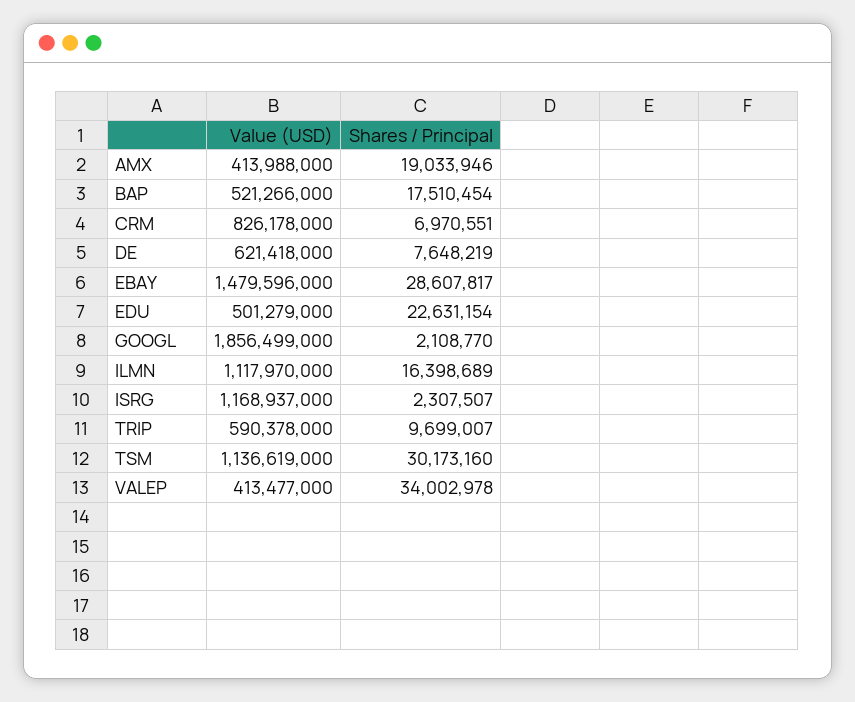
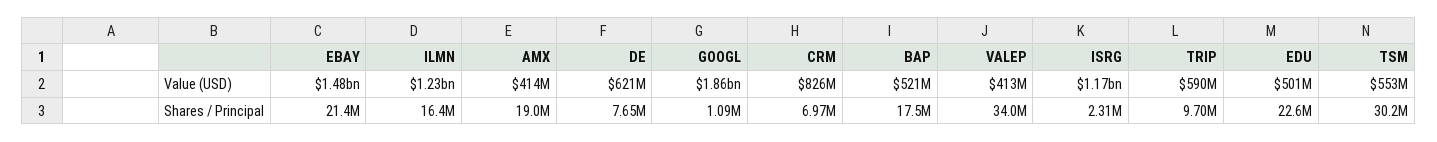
Shares / Principal, EBAY: 28607817 -> 21400000
Shares / Principal, GOOGL: 2108770 -> 1090000
Value (USD), ILMN: 1117970000 -> 1230000000
Value (USD), TSM: 1136619000 -> 553000000

